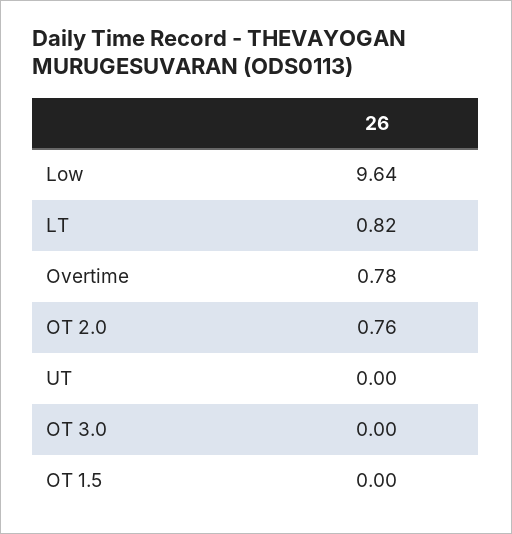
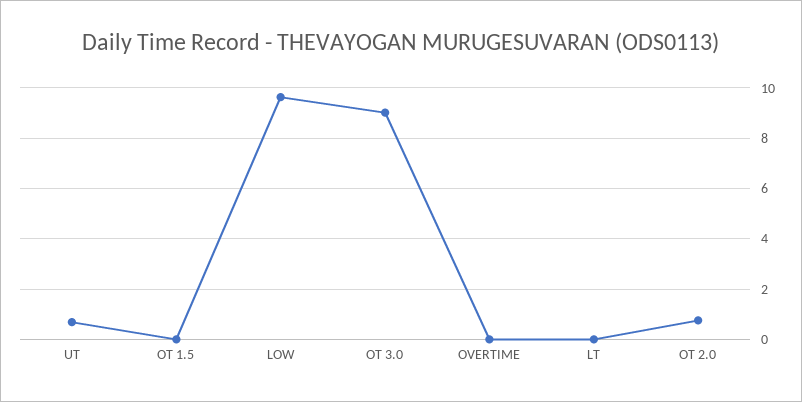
LT: 0.82 -> 0
Overtime: 0.78 -> 0
UT: 0 -> 0.75
OT 3.0: 0 -> 9

